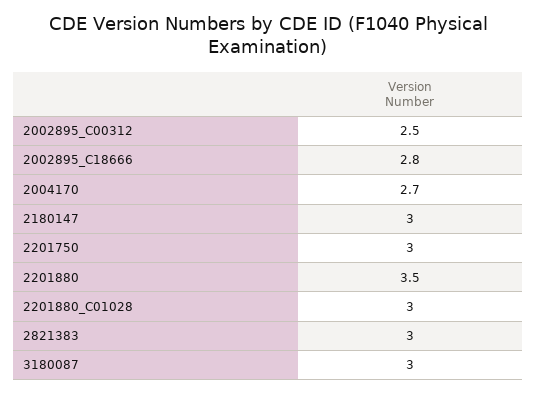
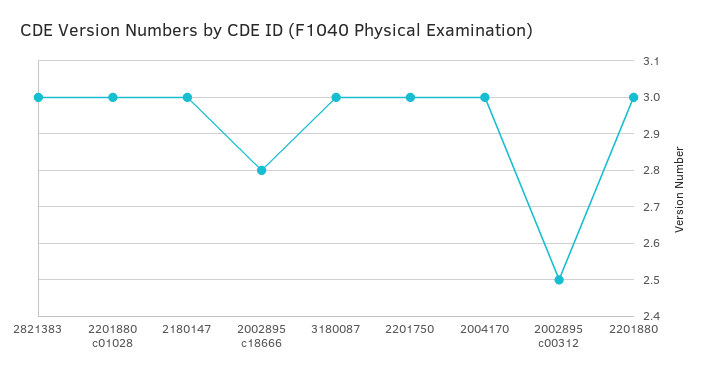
2004170: 2.7 -> 3
2201880: 3.5 -> 3

